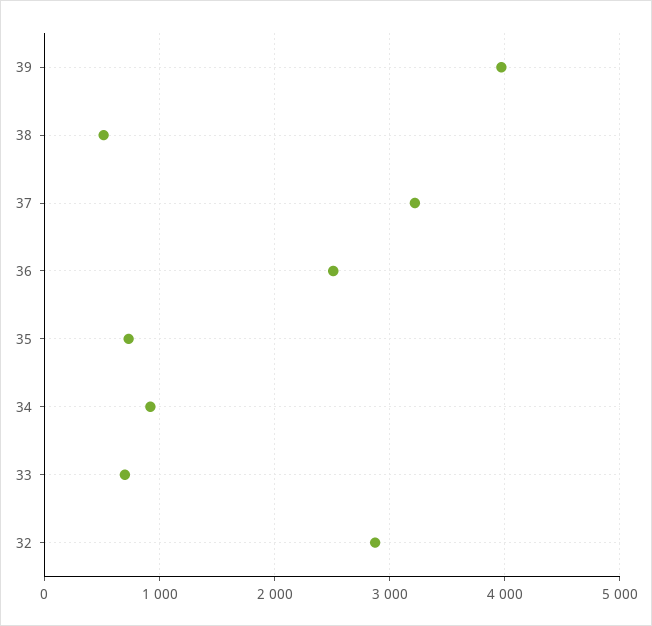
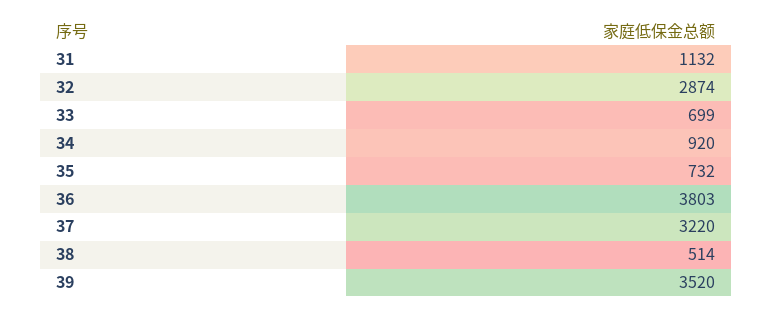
39: 4000 -> 3520
36: 2500 -> 3803
31: none -> 1132

